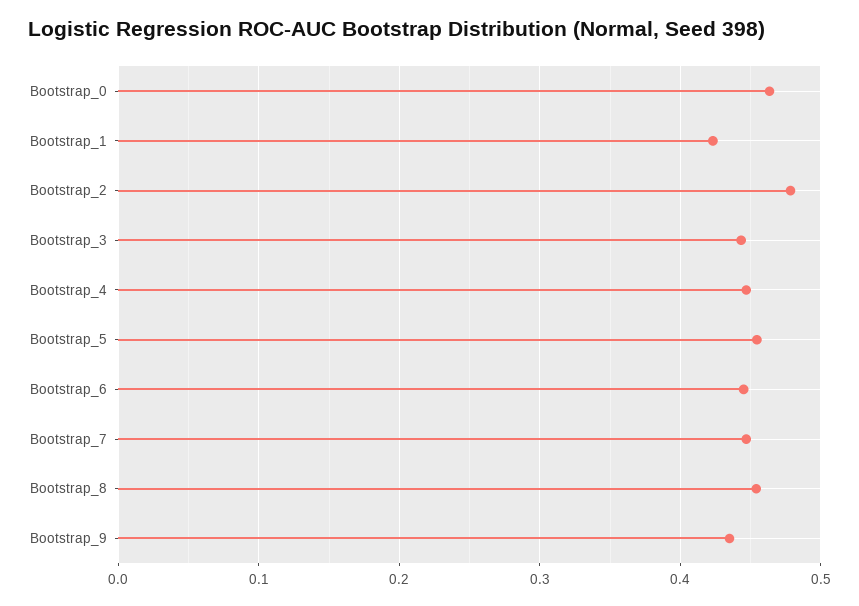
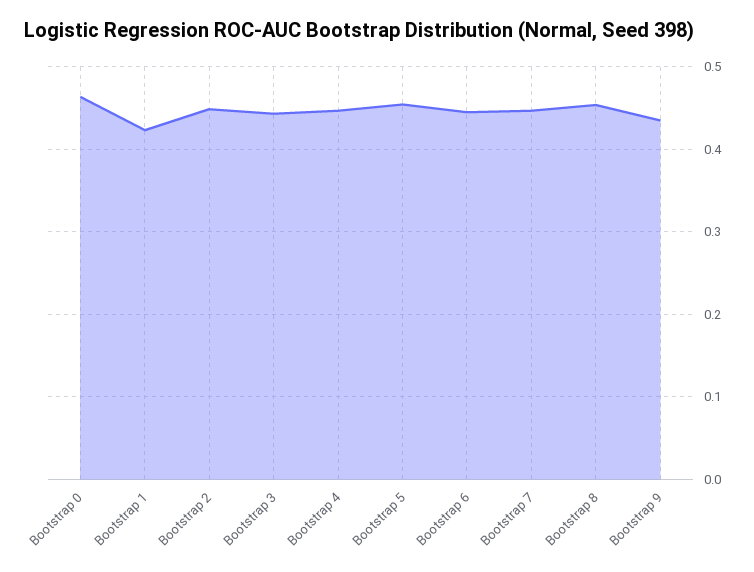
Bootstrap_2: 0.48 -> 0.45

